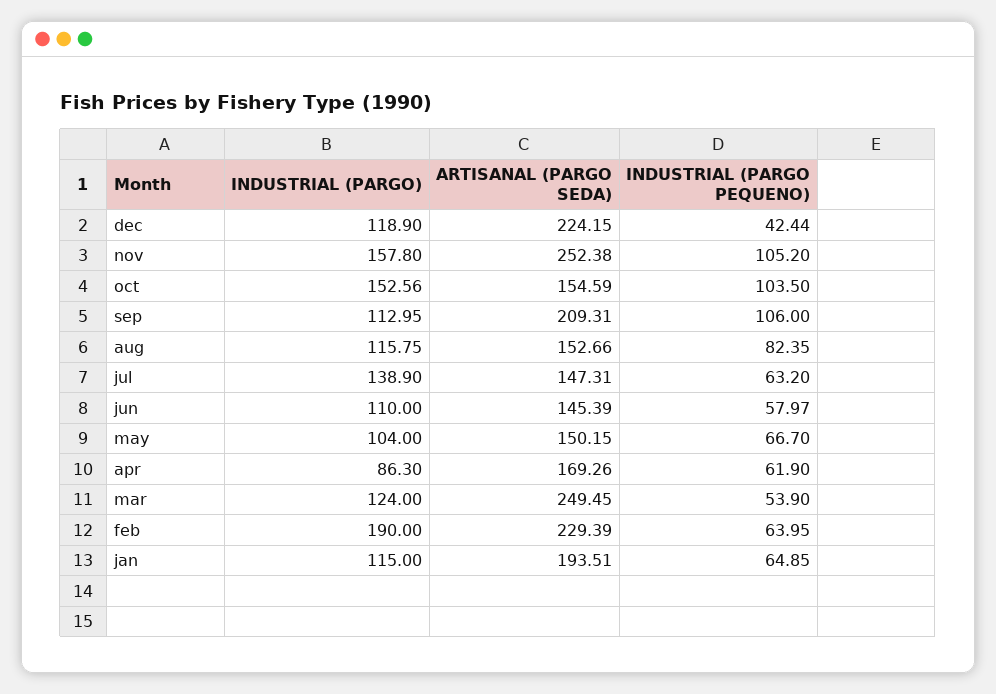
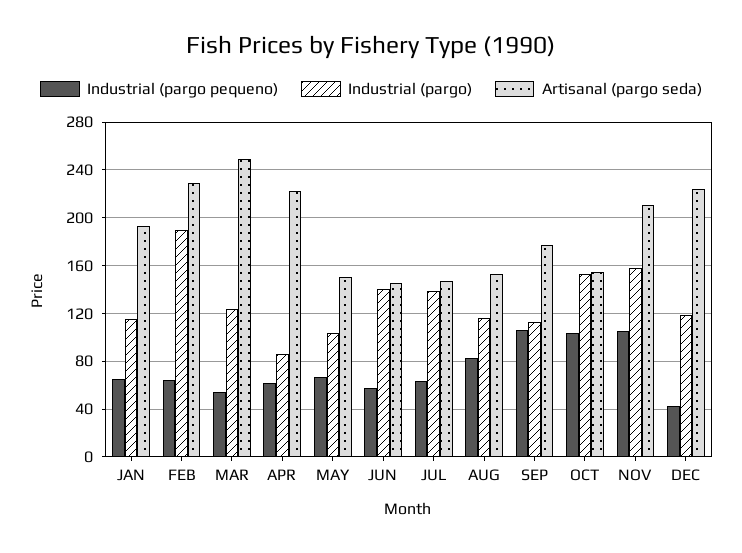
ARTISANAL (PARGO SEDA), nov: 252.38 -> 210
ARTISANAL (PARGO SEDA), sep: 209.31 -> 180
INDUSTRIAL (PARGO), jun: 110 -> 140
ARTISANAL (PARGO SEDA), apr: 169.26 -> 220

